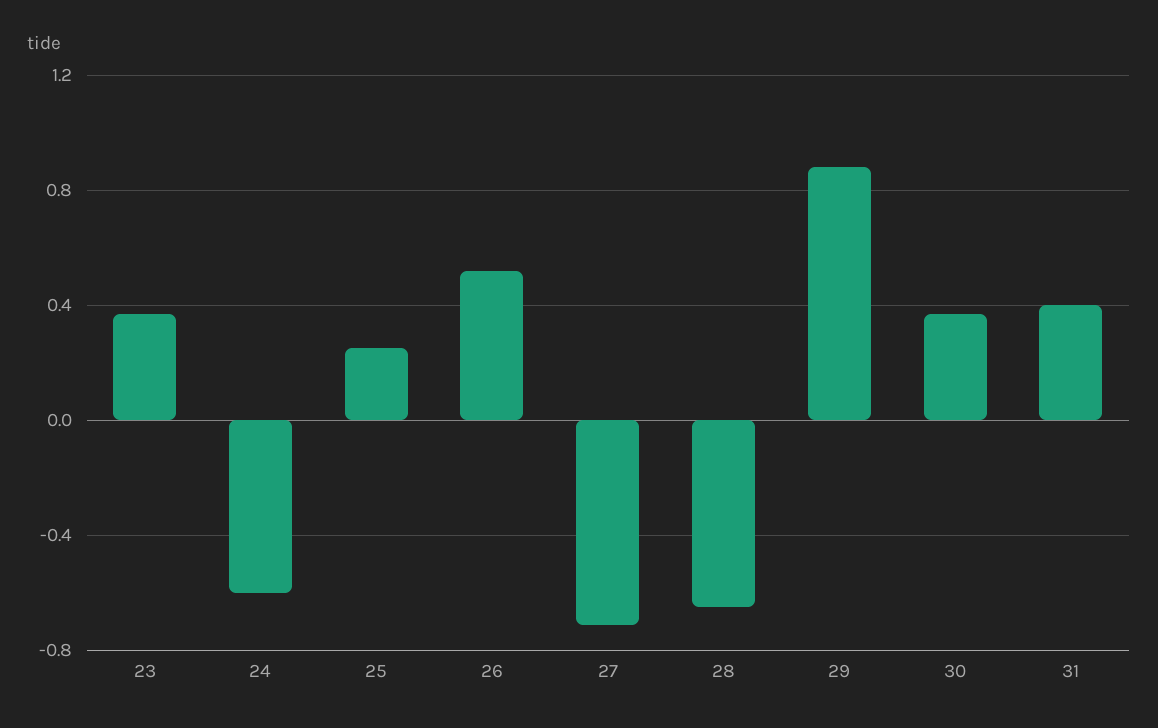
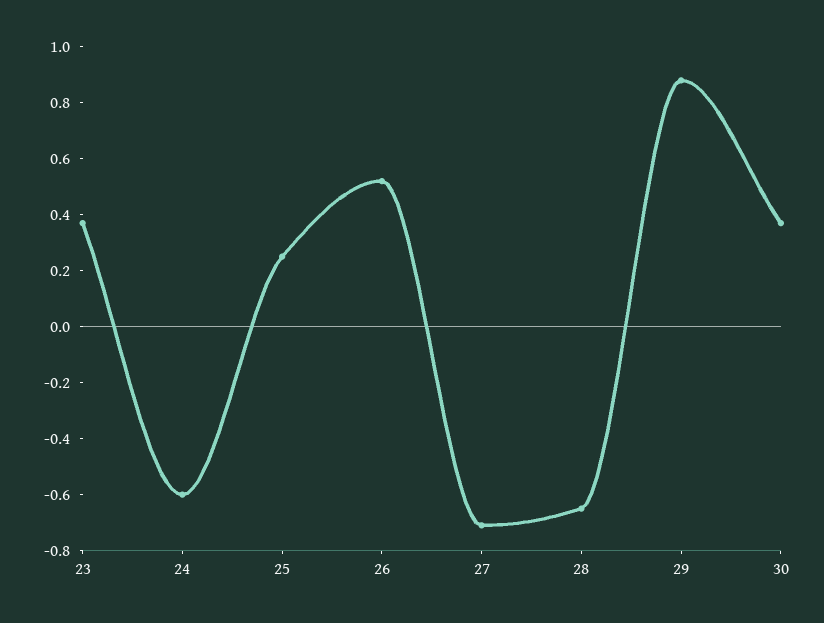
31: 0.4 -> none

